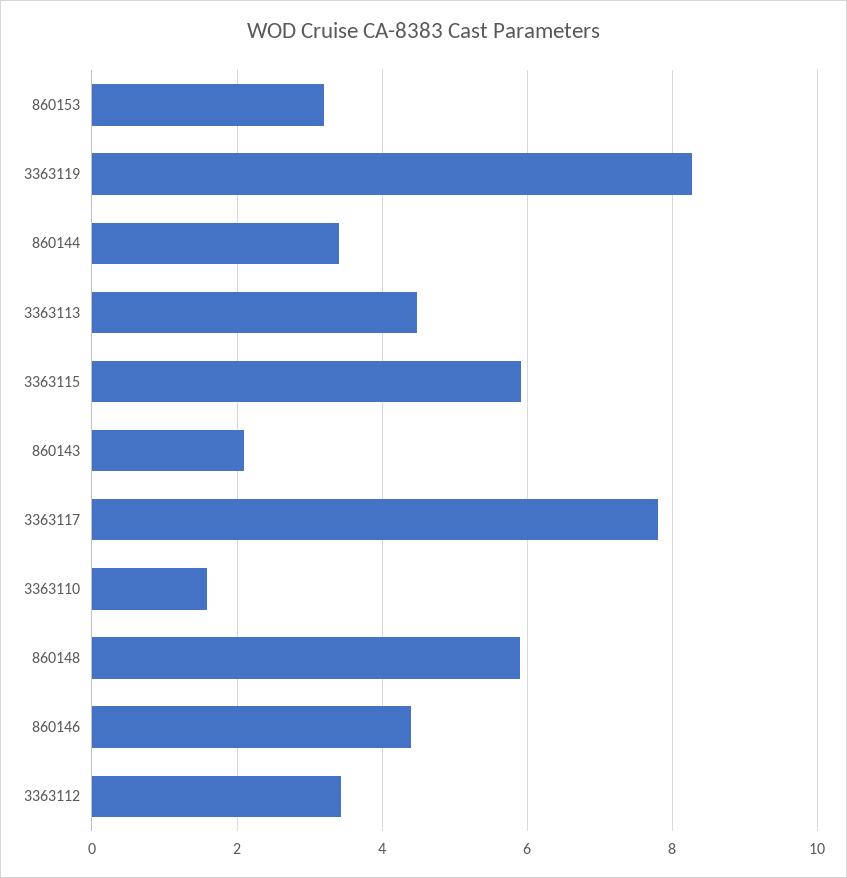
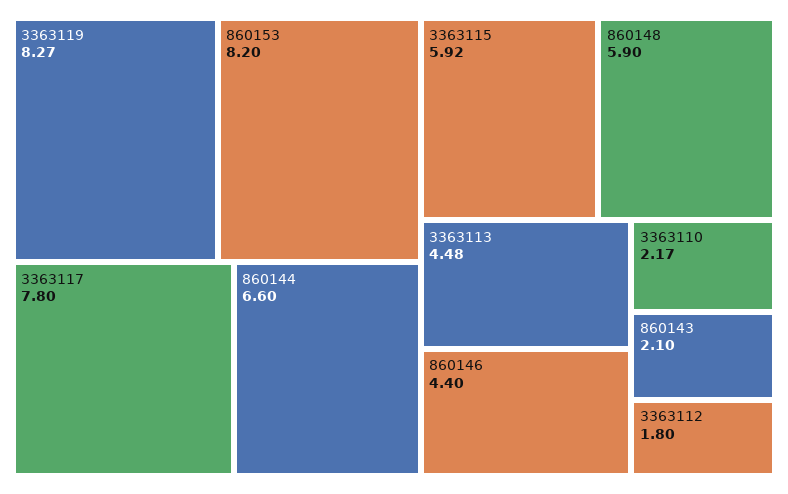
860153: 3.2 -> 8.2
860144: 3.4 -> 6.6
3363110: 1.6 -> 2.17
3363112: 3.4 -> 1.8

